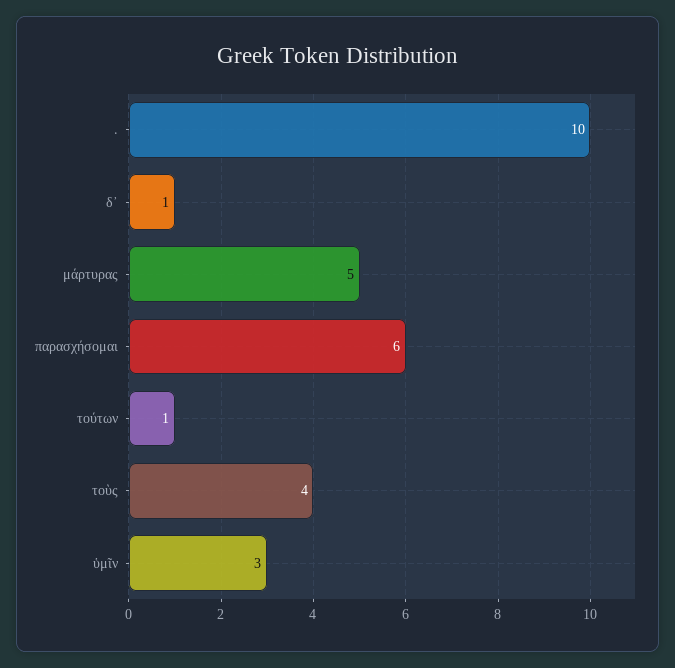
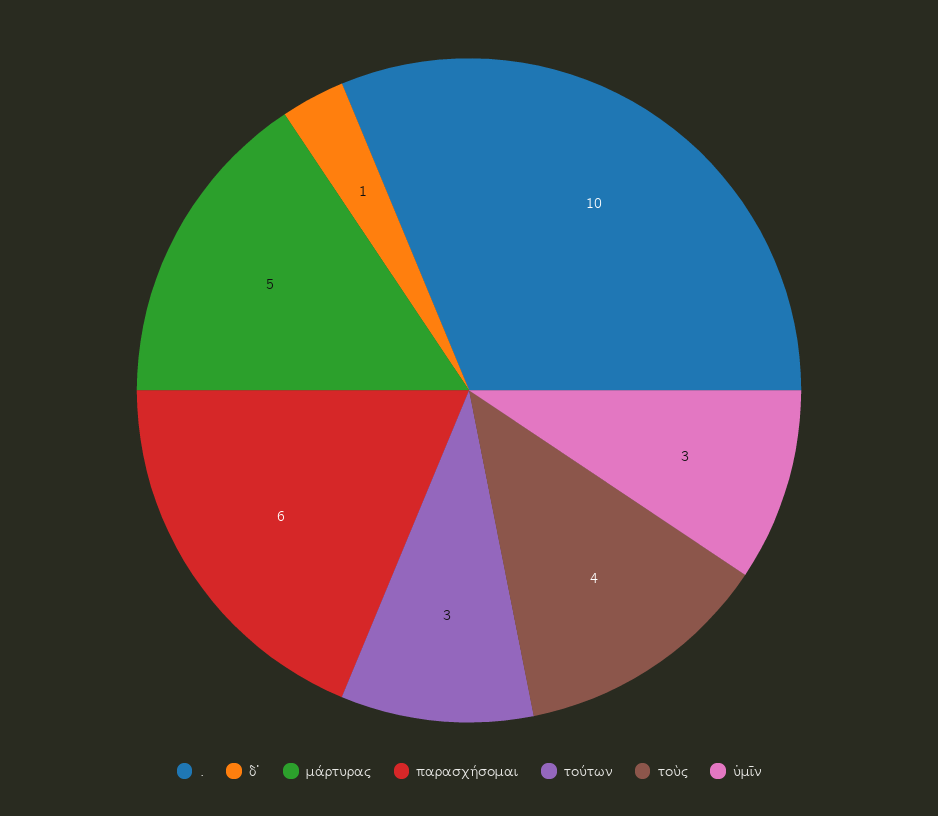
τούτων: 1 -> 3

